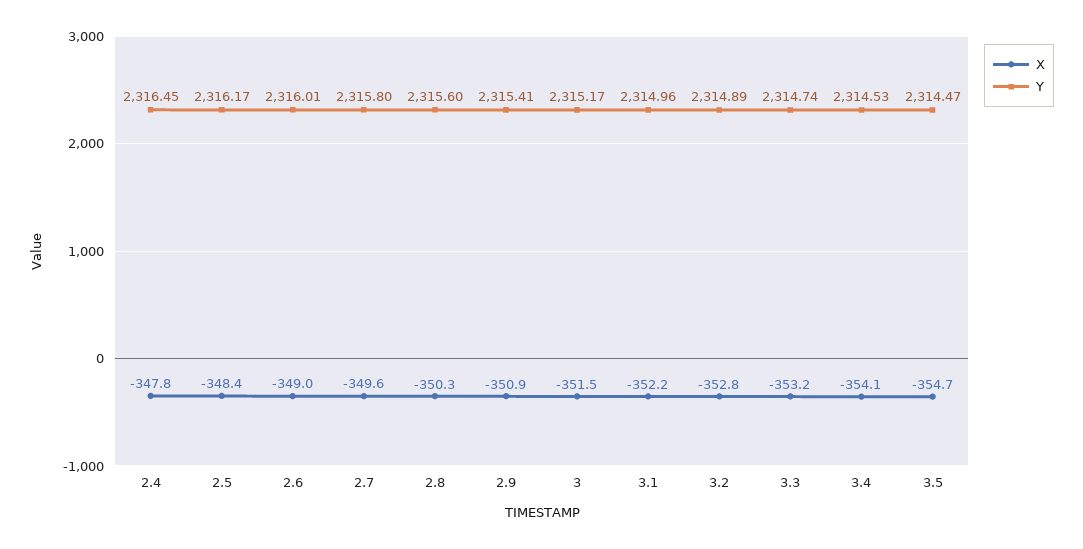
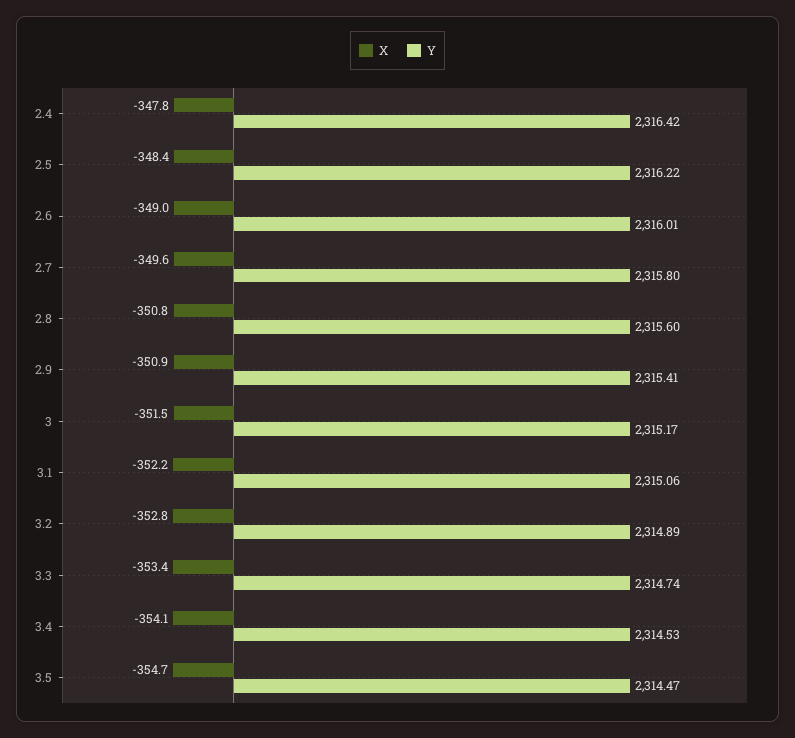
Y, 2.4: 2316.45 -> 2316.42
Y, 2.5: 2316.17 -> 2316.22
X, 2.8: -350.3 -> -350.8
Y, 3.1: 2314.96 -> 2315.06
X, 3.3: -353.2 -> -353.4

